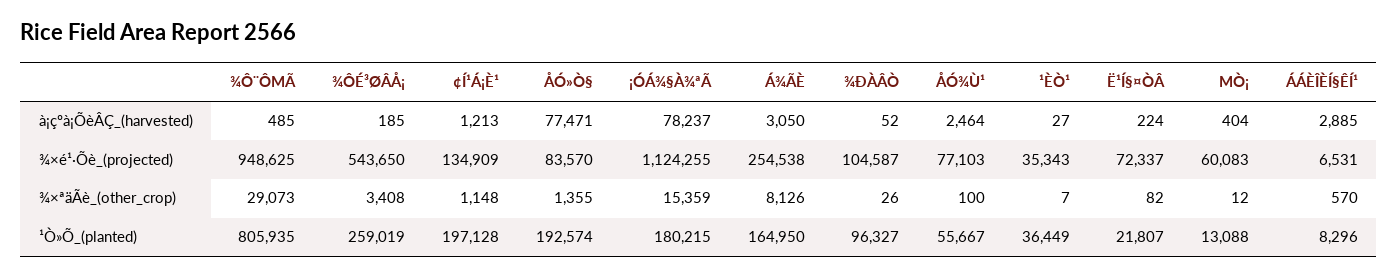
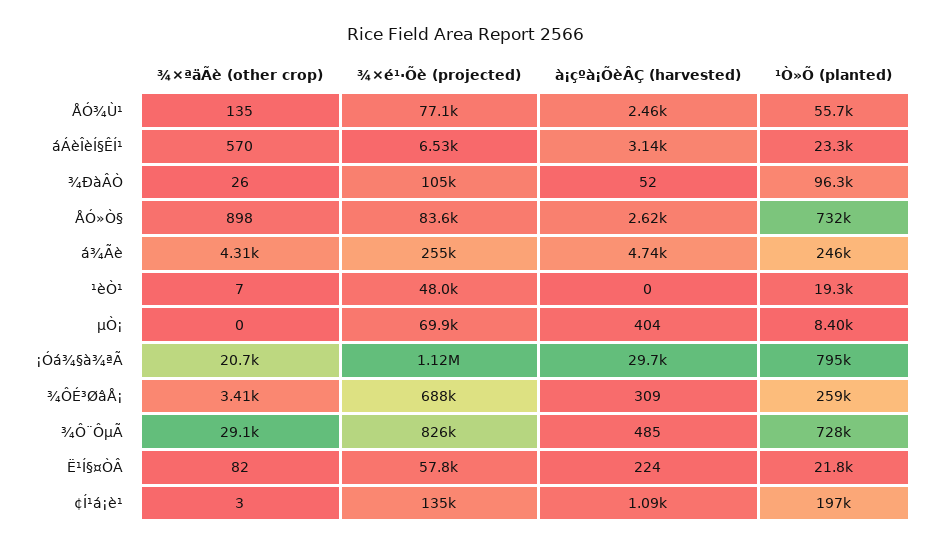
¾ÔÉ³ØÂÅ¡, à¡çºà¡ÕèÂÇ_(harvested): 185 -> 309
¢Í¹Á¡È¹, à¡çºà¡ÕèÂÇ_(harvested): 1213 -> 1090
ÅÓ»Ò§, à¡çºà¡ÕèÂÇ_(harvested): 77471 -> 2620
¡ÓÁ¾§À¾ªÃ, à¡çºà¡ÕèÂÇ_(harvested): 78237 -> 29700
Á¾ÃÈ, à¡çºà¡ÕèÂÇ_(harvested): 3050 -> 4740
¹ÈÒ¹, à¡çºà¡ÕèÂÇ_(harvested): 27 -> 0
ÁÁÈÎÈÍ§ÊÍ¹, à¡çºà¡ÕèÂÇ_(harvested): 2885 -> 3140
¾Ô¨ÔΜÃ, ¾×é¹·Õè_(projected): 948625 -> 826000
¾ÔÉ³ØÂÅ¡, ¾×é¹·Õè_(projected): 543650 -> 688000
¹ÈÒ¹, ¾×é¹·Õè_(projected): 35343 -> 48000
Ë¹Í§¤ÒÂ, ¾×é¹·Õè_(projected): 72337 -> 57800
ΜÒ¡, ¾×é¹·Õè_(projected): 60083 -> 69900
¢Í¹Á¡È¹, ¾×ªäÃè_(other_crop): 1148 -> 3
ÅÓ»Ò§, ¾×ªäÃè_(other_crop): 1355 -> 898
¡ÓÁ¾§À¾ªÃ, ¾×ªäÃè_(other_crop): 15359 -> 20700
Á¾ÃÈ, ¾×ªäÃè_(other_crop): 8126 -> 4310
ÅÓ¾Ù¹, ¾×ªäÃè_(other_crop): 100 -> 135
ΜÒ¡, ¾×ªäÃè_(other_crop): 12 -> 0
¾Ô¨ÔΜÃ, ¹Ò»Õ_(planted): 805935 -> 728000
ÅÓ»Ò§, ¹Ò»Õ_(planted): 192574 -> 732000
¡ÓÁ¾§À¾ªÃ, ¹Ò»Õ_(planted): 180215 -> 795000
Á¾ÃÈ, ¹Ò»Õ_(planted): 164950 -> 246000
¹ÈÒ¹, ¹Ò»Õ_(planted): 36449 -> 19300
ΜÒ¡, ¹Ò»Õ_(planted): 13088 -> 8400
ÁÁÈÎÈÍ§ÊÍ¹, ¹Ò»Õ_(planted): 8296 -> 23300

